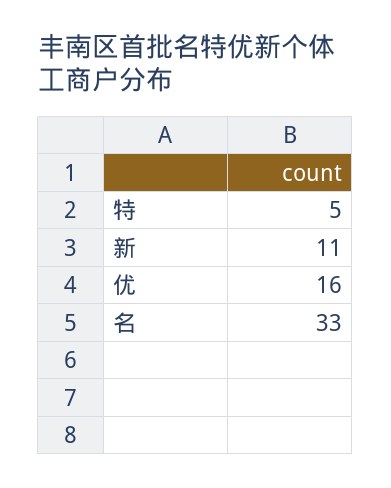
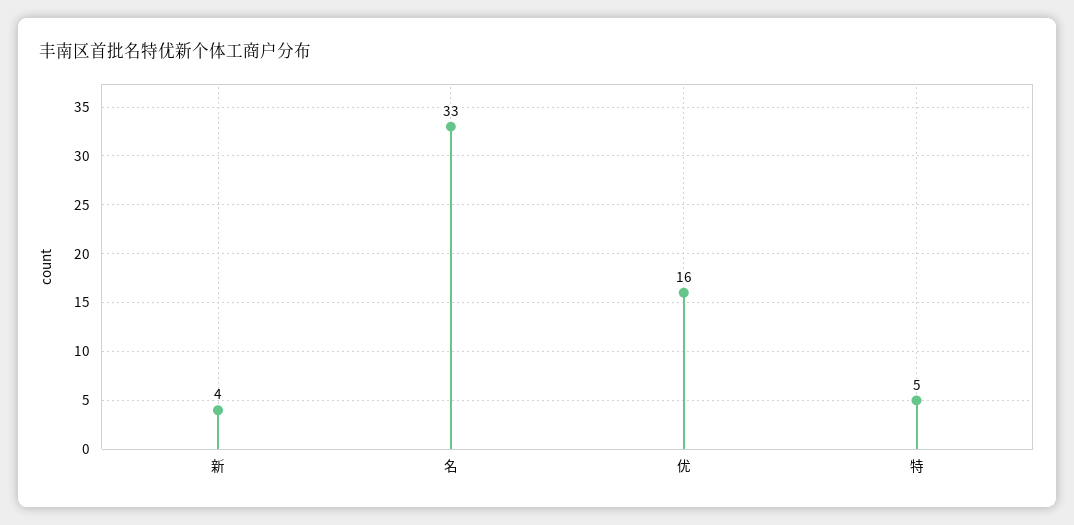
新: 11 -> 4

